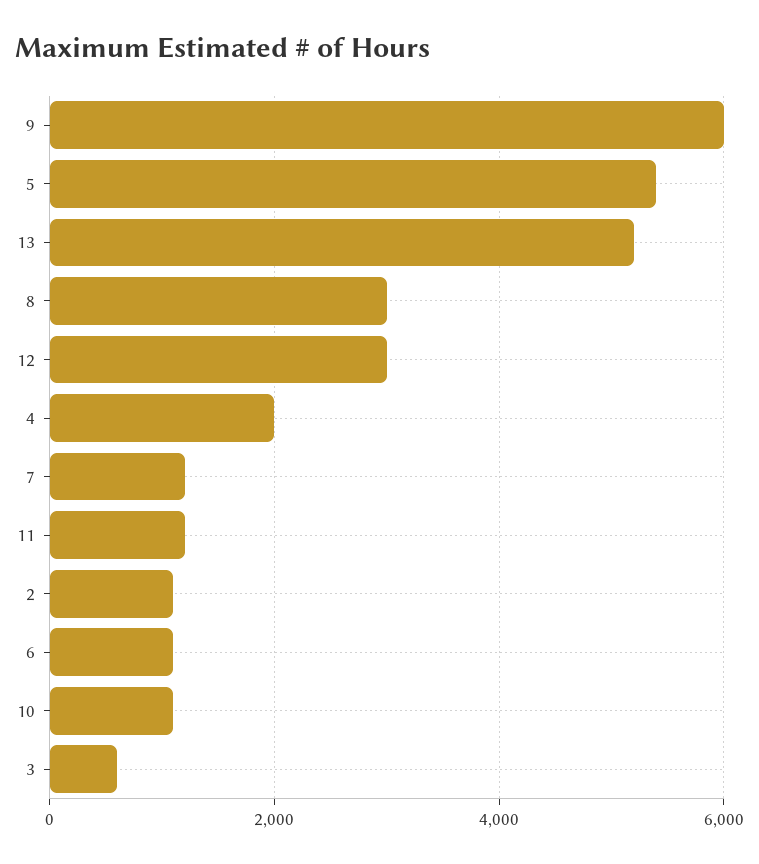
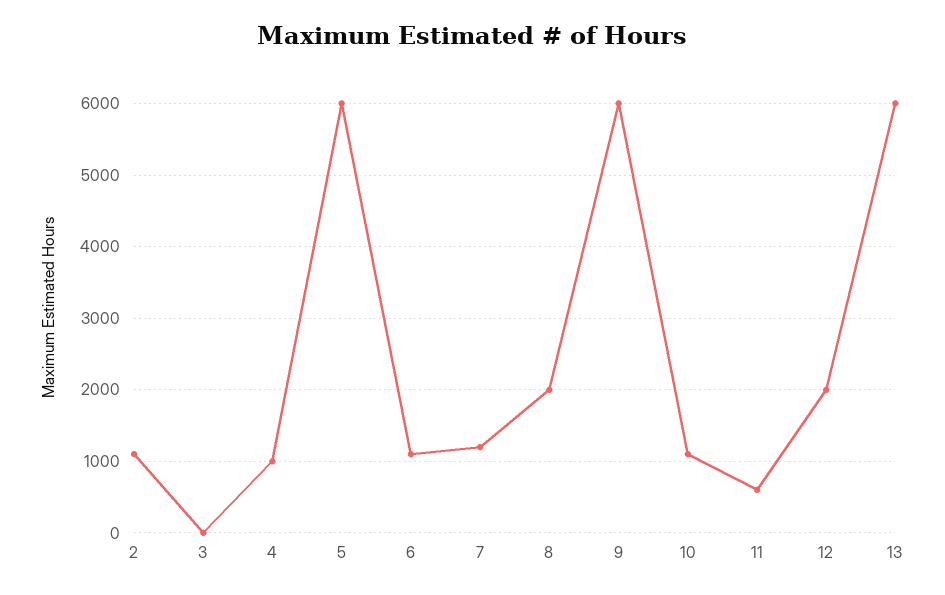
5: 5400 -> 6000
13: 5200 -> 6000
8: 3000 -> 2000
12: 3000 -> 2000
4: 2000 -> 1000
11: 1200 -> 600
3: 600 -> 0

